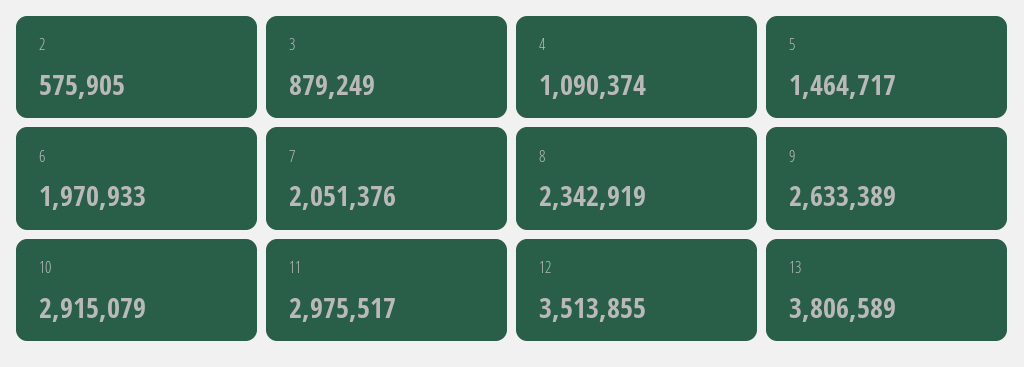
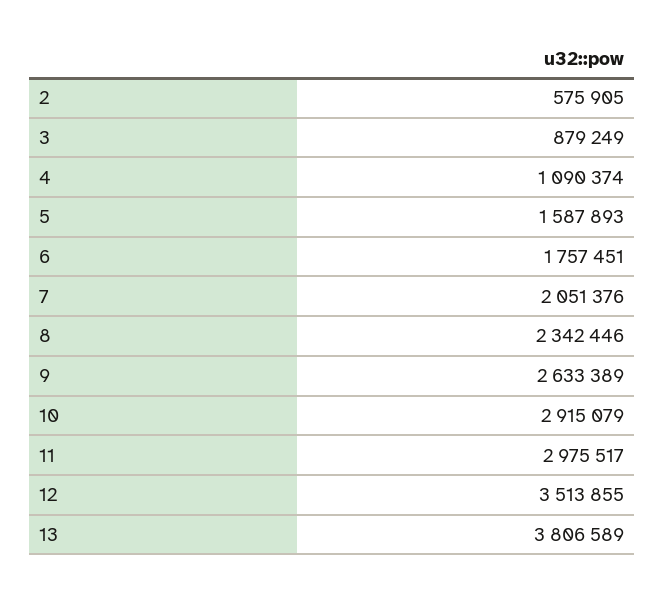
5: 1464717 -> 1587893
6: 1970933 -> 1757451
8: 2342919 -> 2342446

